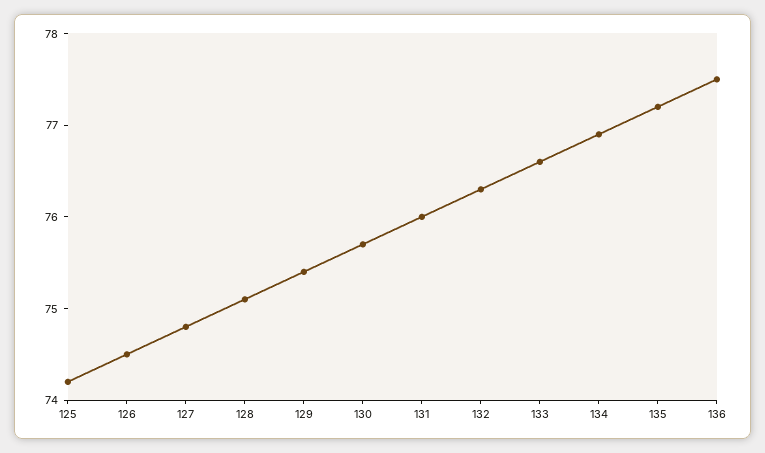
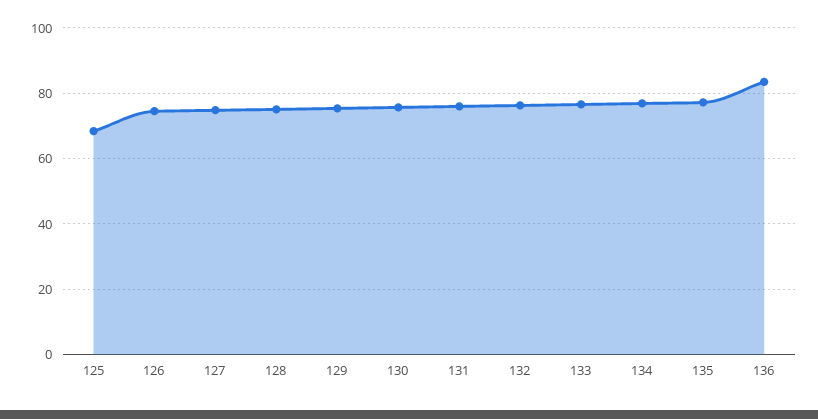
125: 74.2 -> 68
136: 77.5 -> 84

